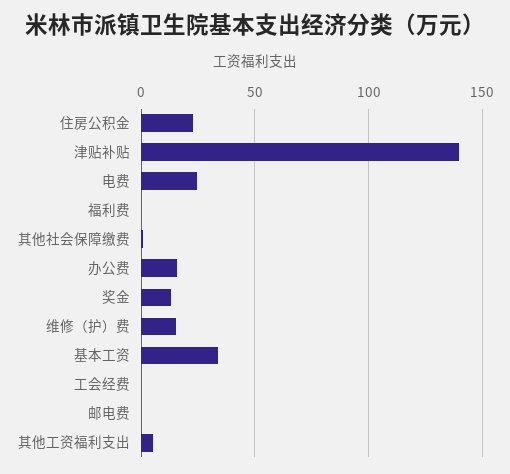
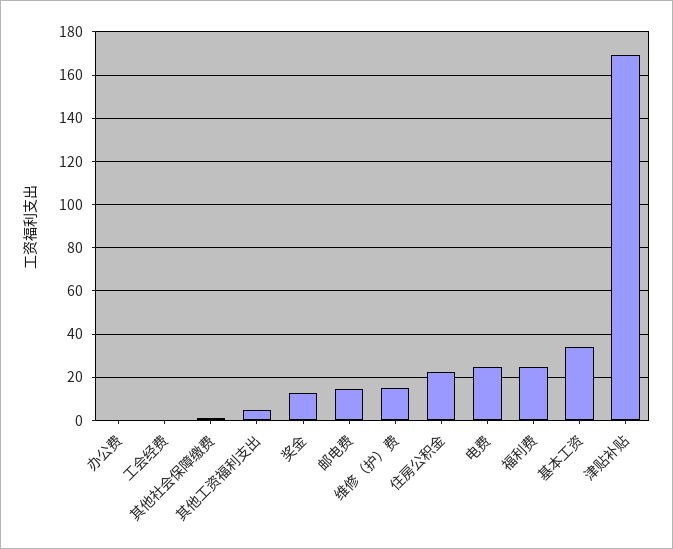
津贴补贴: 140 -> 170
福利费: 0 -> 25
办公费: 15 -> 0
邮电费: 0 -> 15

